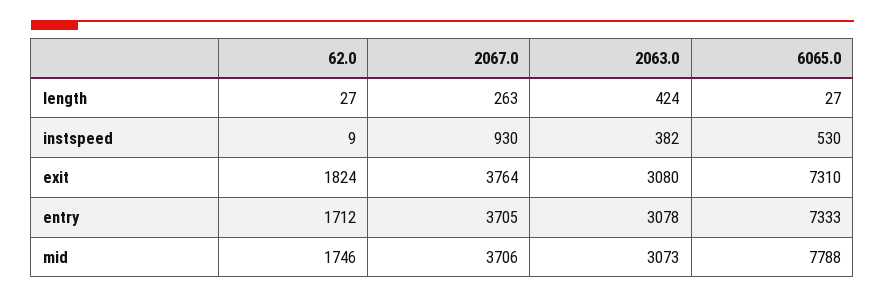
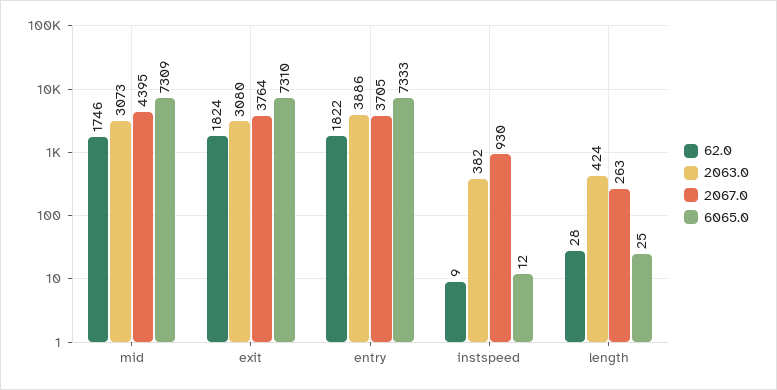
62.0, length: 27 -> 28
6065.0, length: 27 -> 25
6065.0, instspeed: 530 -> 12
62.0, entry: 1712 -> 1822
2063.0, entry: 3078 -> 3886
2067.0, mid: 3706 -> 4395
6065.0, mid: 7788 -> 7309

